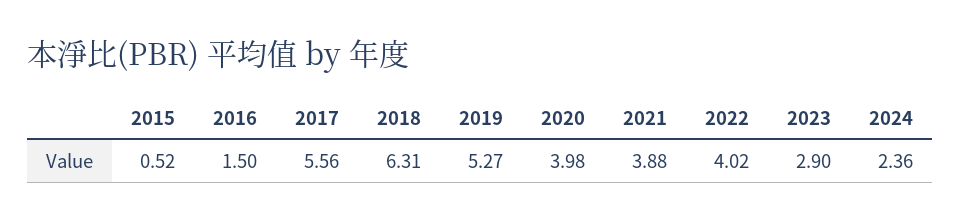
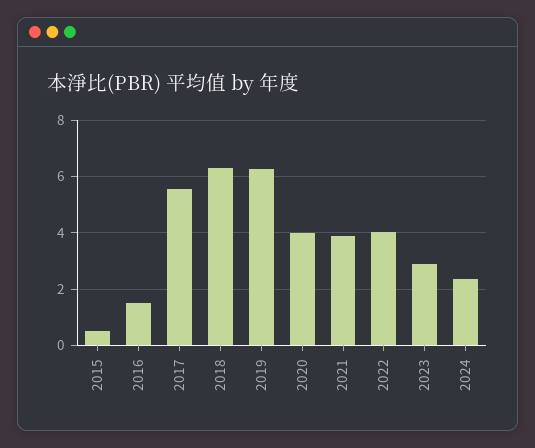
2019: 5.27 -> 6.25

